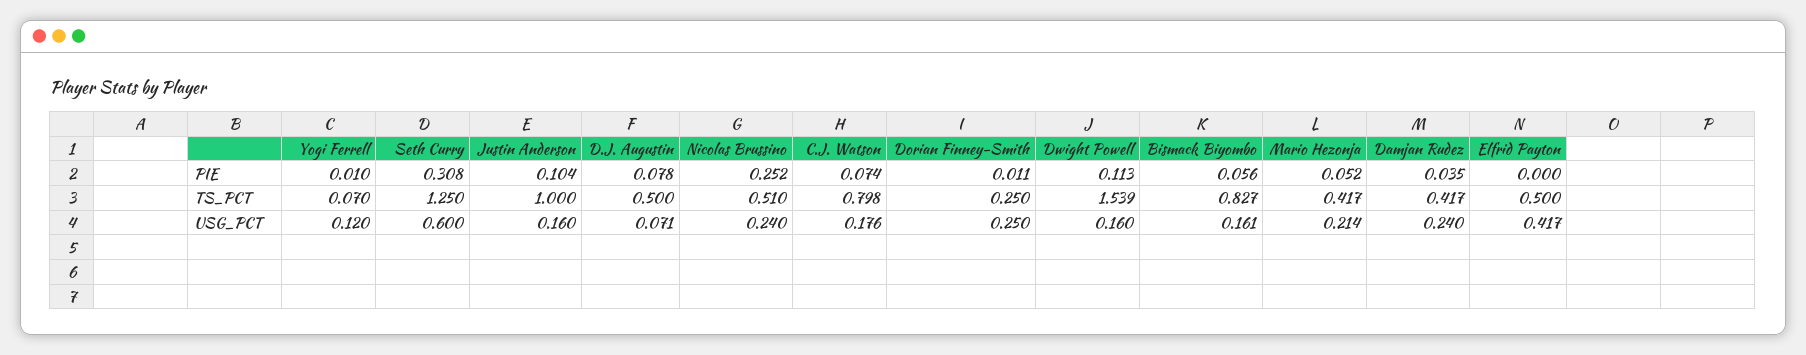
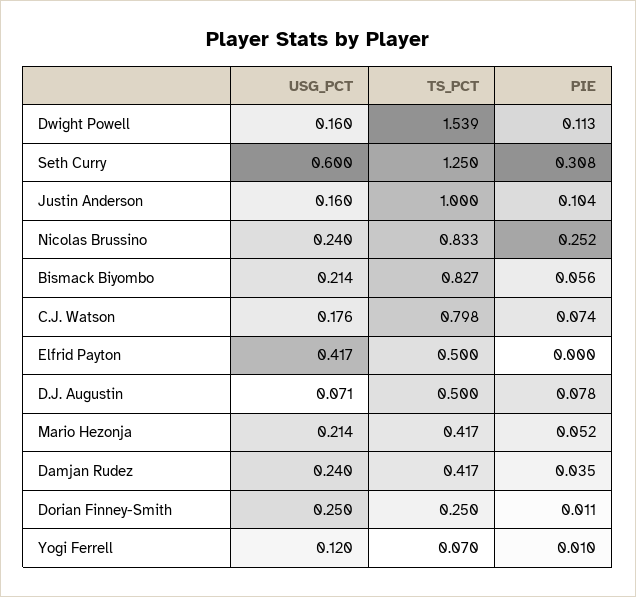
Nicolas Brussino, TS_PCT: 0.51 -> 0.833
Bismack Biyombo, USG_PCT: 0.161 -> 0.214

